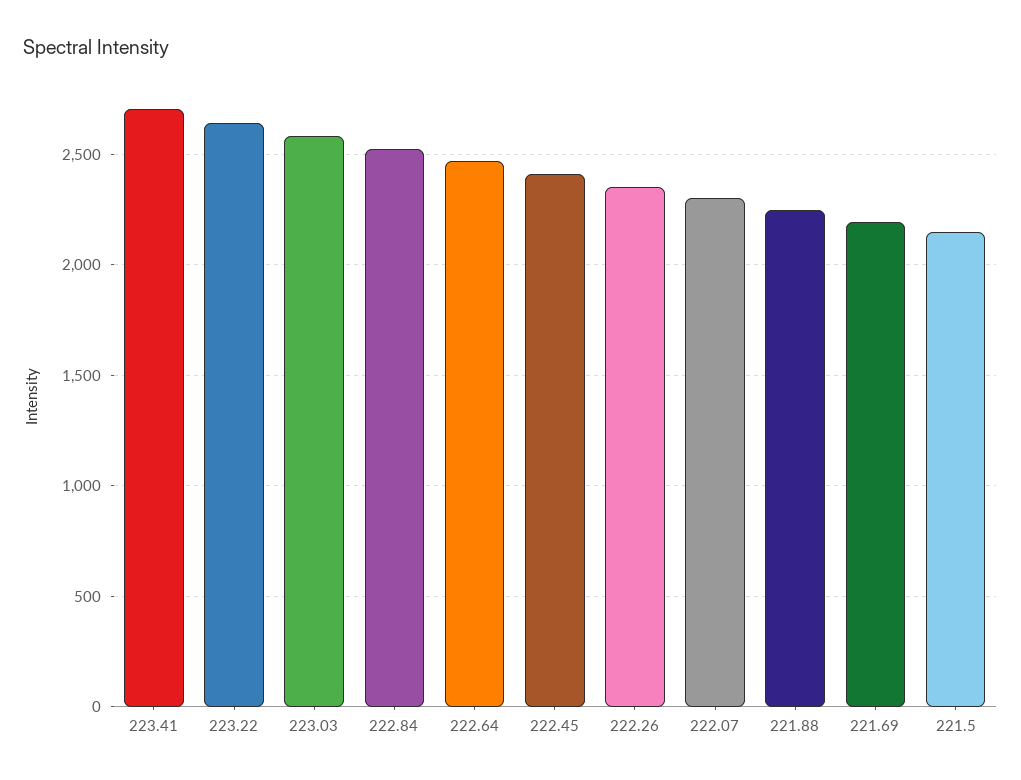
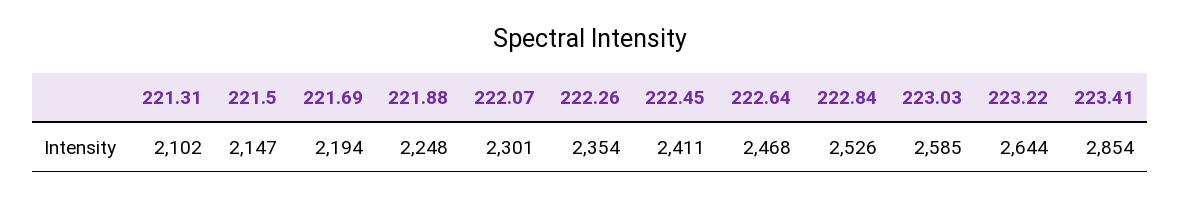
223.41: 2700 -> 2854
221.31: none -> 2102

